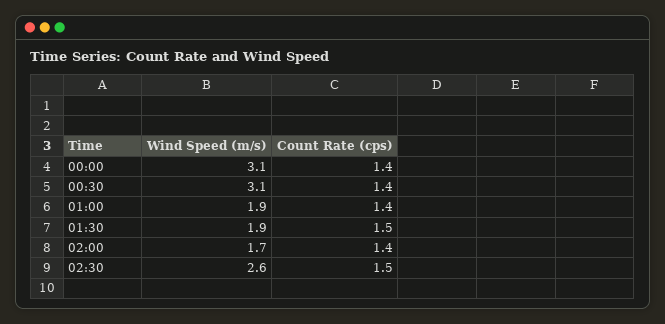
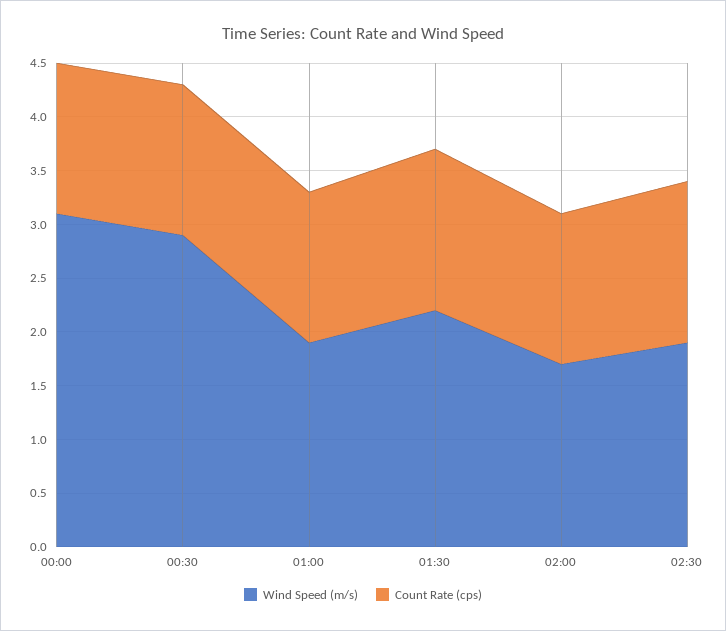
Wind Speed (m/s), 00:30: 3.1 -> 2.9
Wind Speed (m/s), 01:30: 1.9 -> 2.2
Wind Speed (m/s), 02:30: 2.6 -> 1.9

